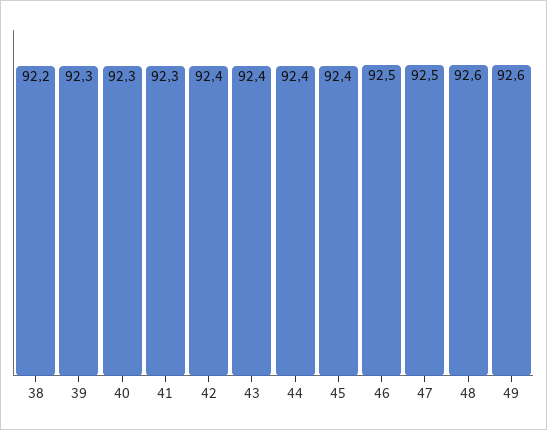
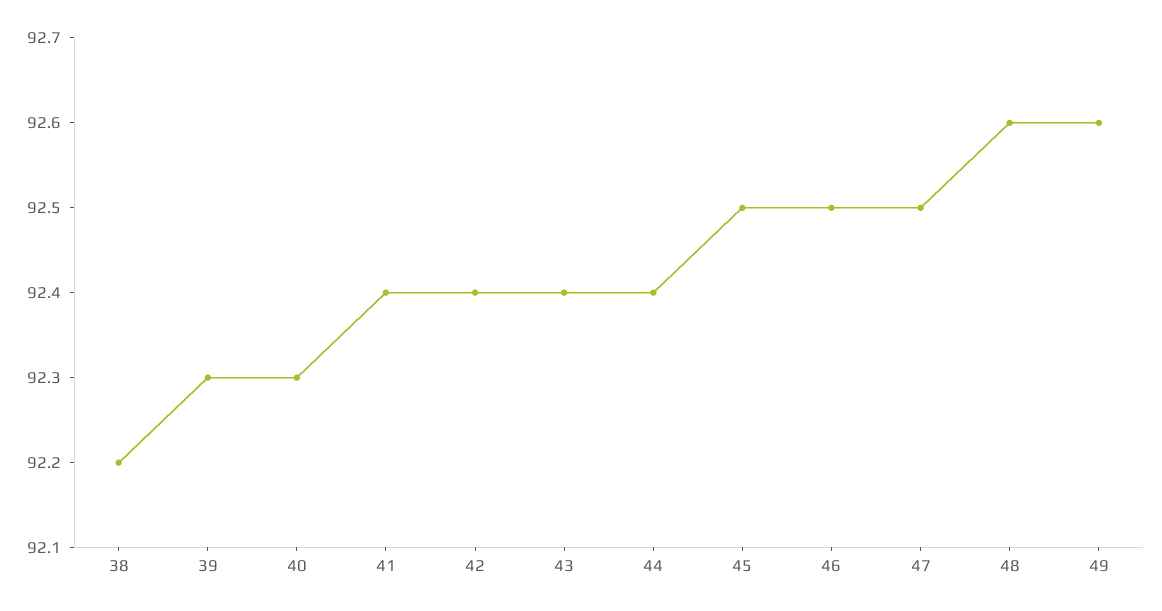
41: 92.3 -> 92.4
45: 92.4 -> 92.5

